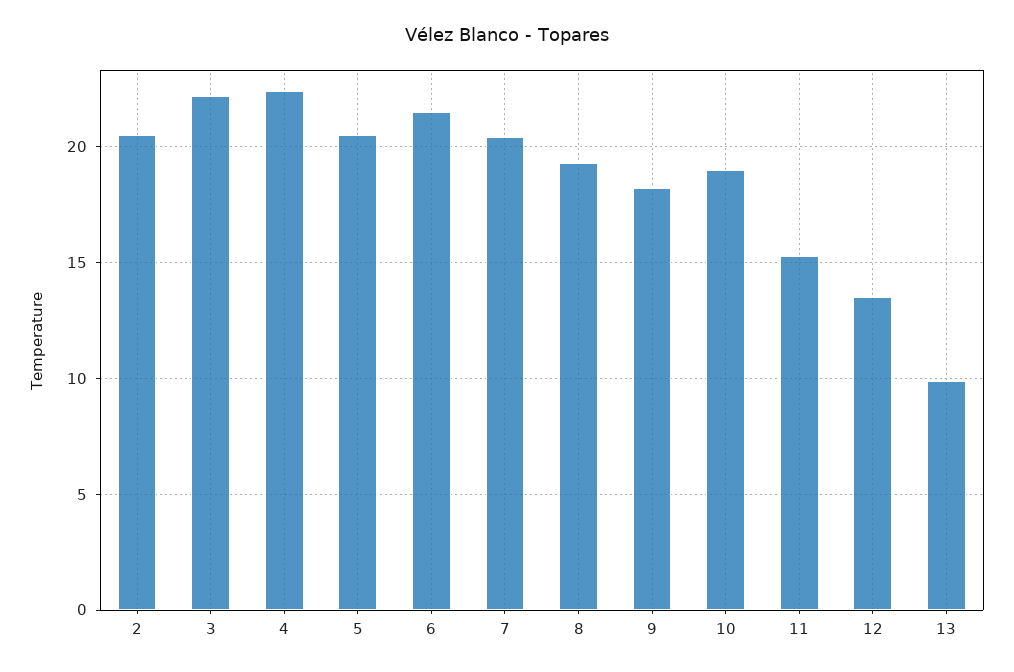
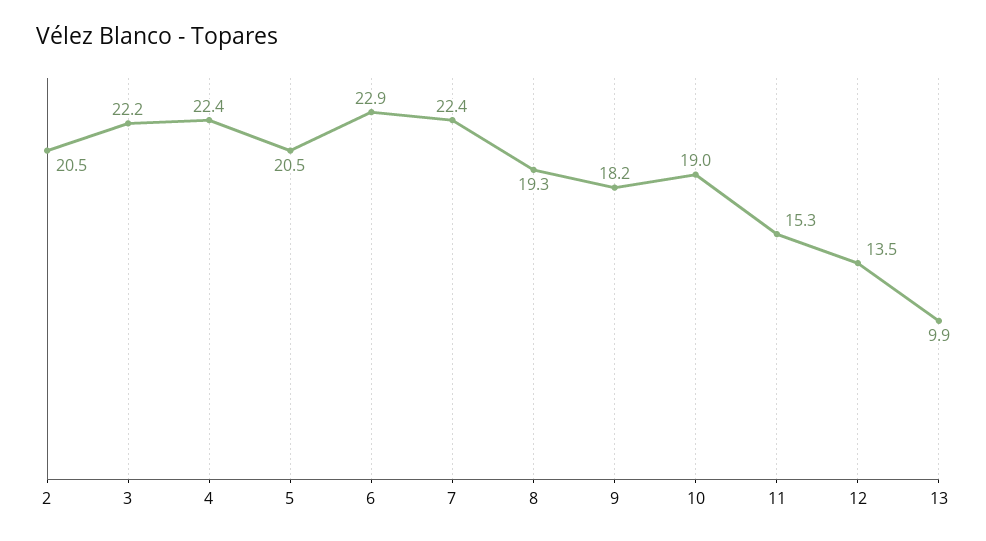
6: 21.5 -> 22.9
7: 20.5 -> 22.4

